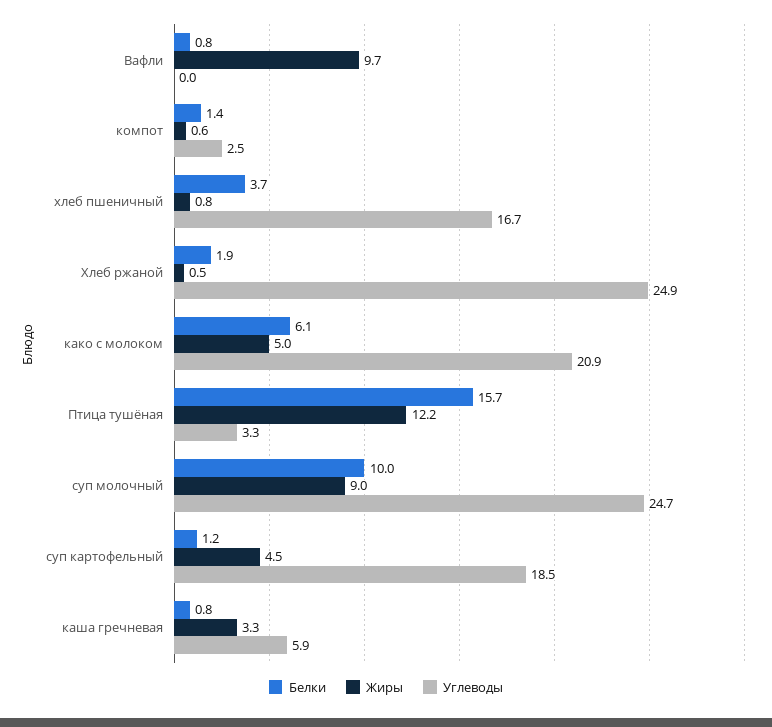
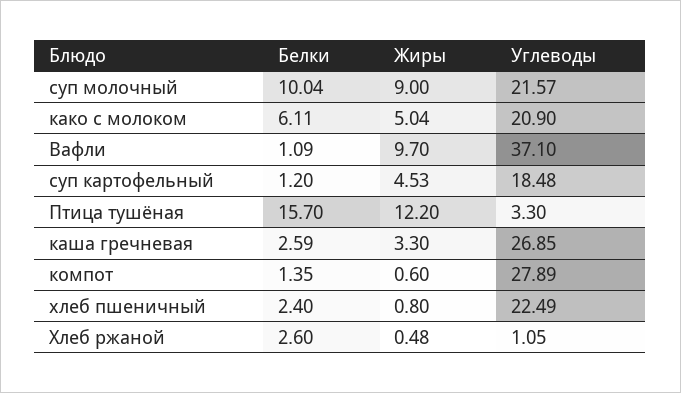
Белки, Вафли: 0.8 -> 1.09
Углеводы, Вафли: 0 -> 37.1
Углеводы, компот: 2.5 -> 27.89
Белки, хлеб пшеничный: 3.7 -> 2.4
Углеводы, хлеб пшеничный: 16.7 -> 22.49
Белки, Хлеб ржаной: 1.9 -> 2.6
Углеводы, Хлеб ржаной: 24.9 -> 1.05
Углеводы, суп молочный: 24.7 -> 21.57
Белки, каша гречневая: 0.8 -> 2.59
Углеводы, каша гречневая: 5.9 -> 26.85

